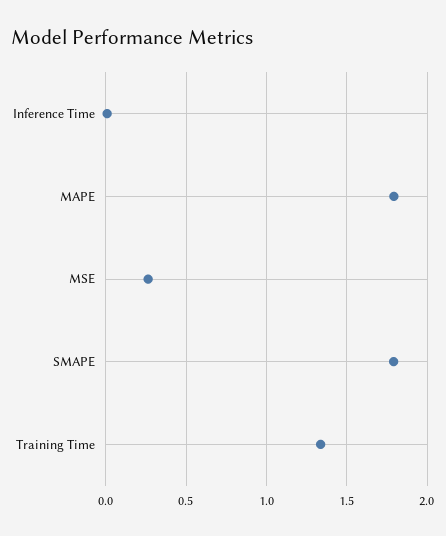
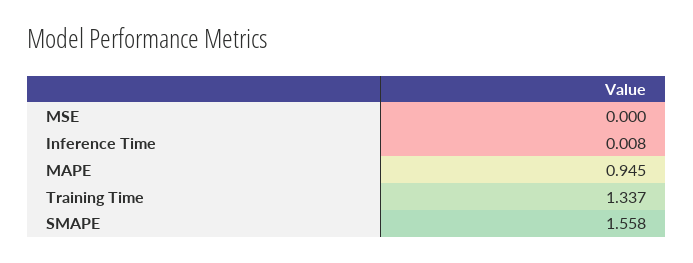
MAPE: 1.8 -> 0.945
MSE: 0.25 -> 0
SMAPE: 1.8 -> 1.558

